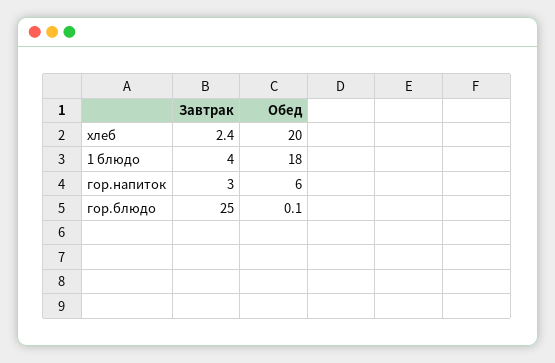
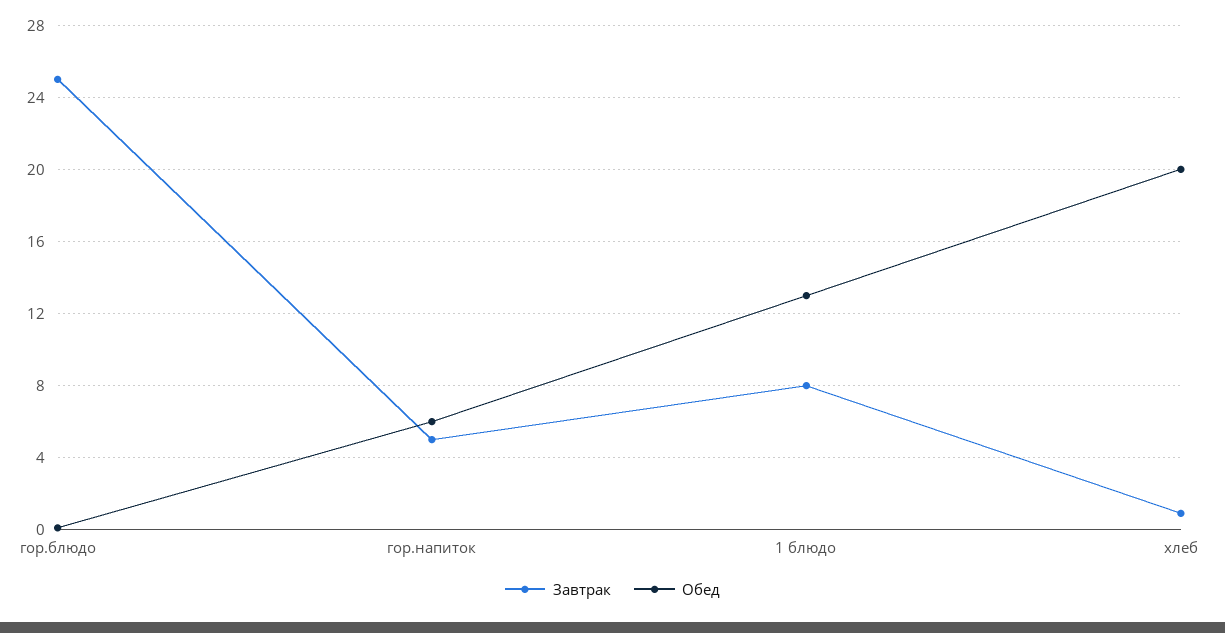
Завтрак, хлеб: 2.4 -> 1
Завтрак, 1 блюдо: 4 -> 8
Обед, 1 блюдо: 18 -> 13
Завтрак, гор.напиток: 3 -> 5

